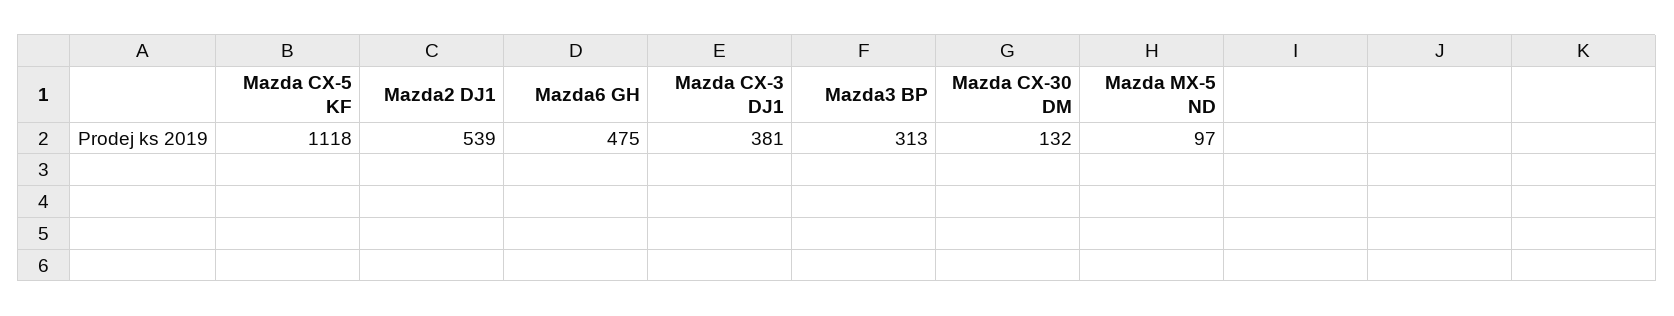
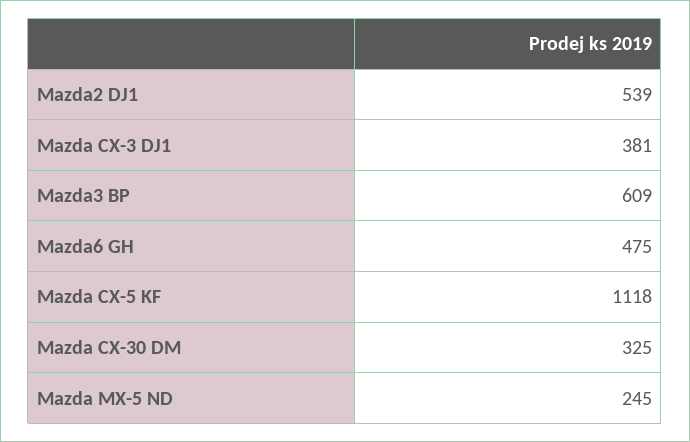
Mazda3 BP: 313 -> 609
Mazda CX-30 DM: 132 -> 325
Mazda MX-5 ND: 97 -> 245

